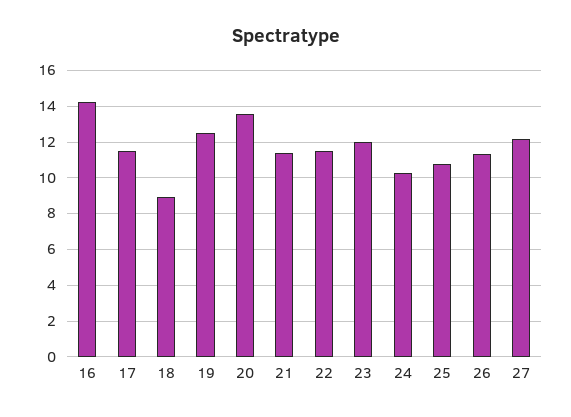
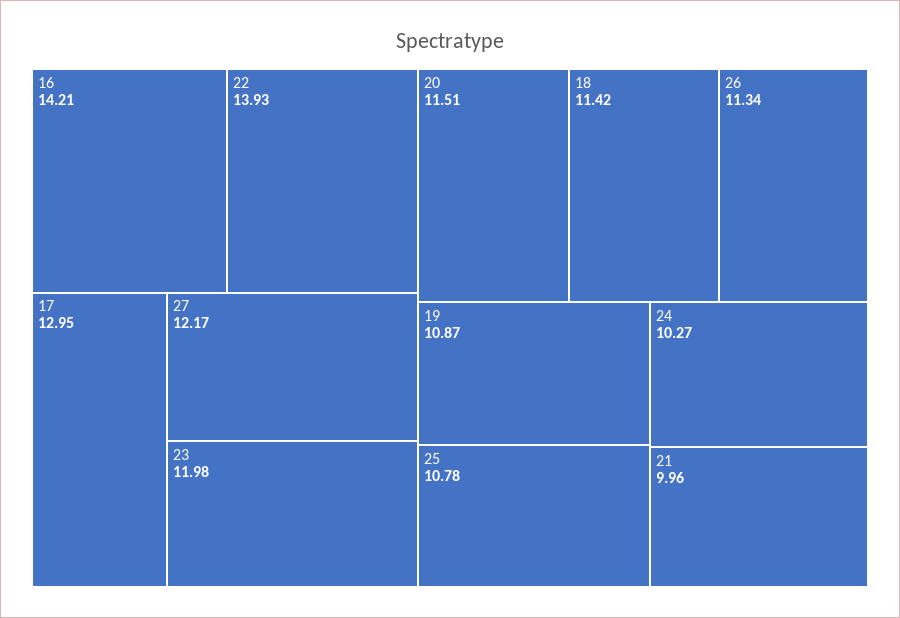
17: 11.5 -> 12.95
18: 9 -> 11.42
19: 12.5 -> 10.87
20: 13.5 -> 11.51
21: 11.5 -> 9.96
22: 11.5 -> 13.93

